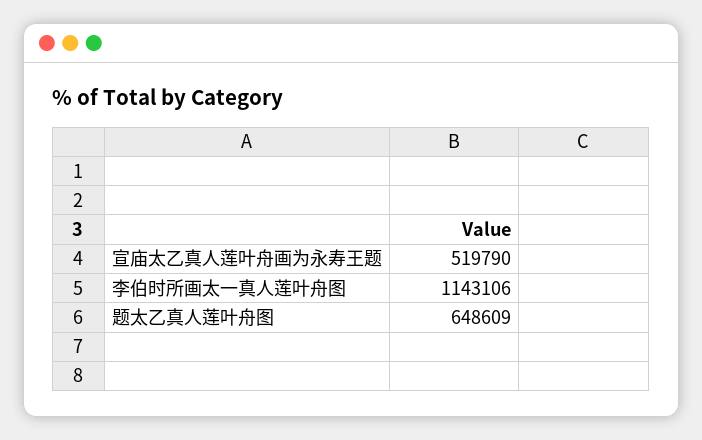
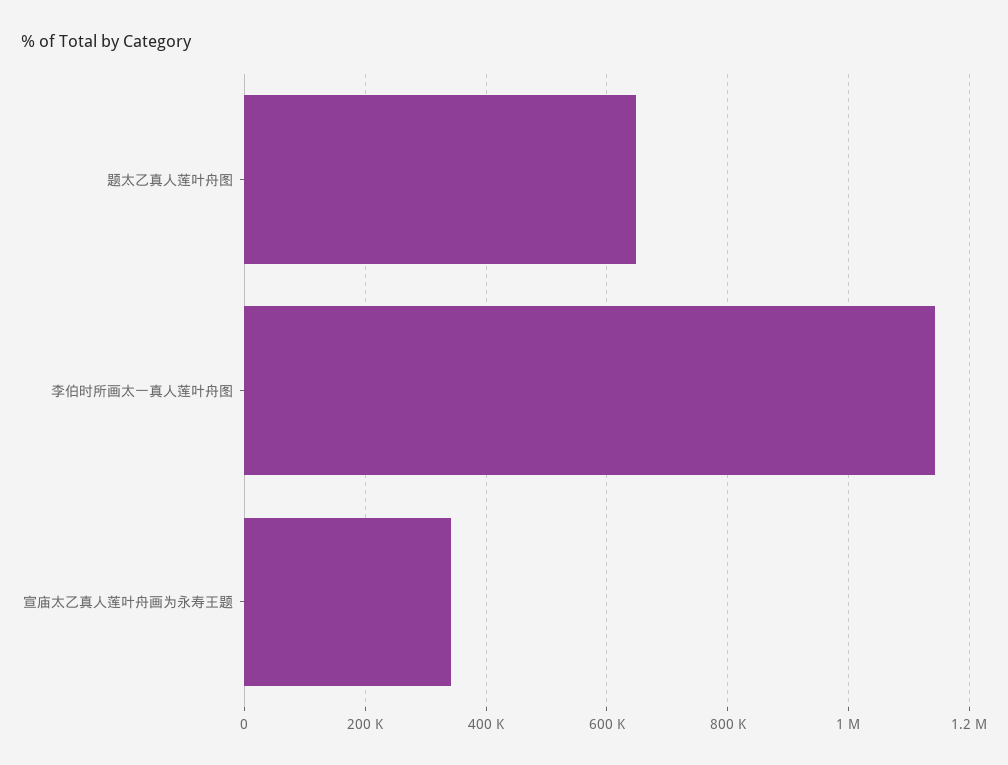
宣庙太乙真人莲叶舟画为永寿王题: 519790 -> 340000

